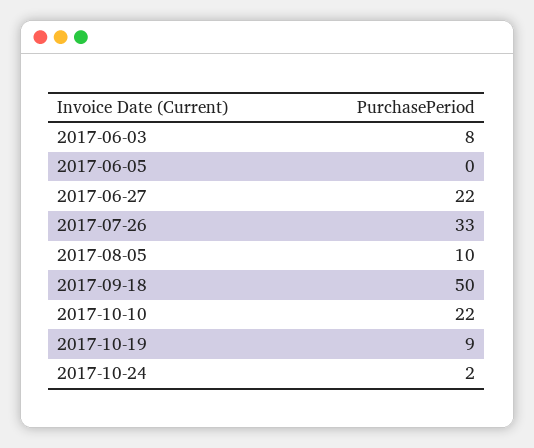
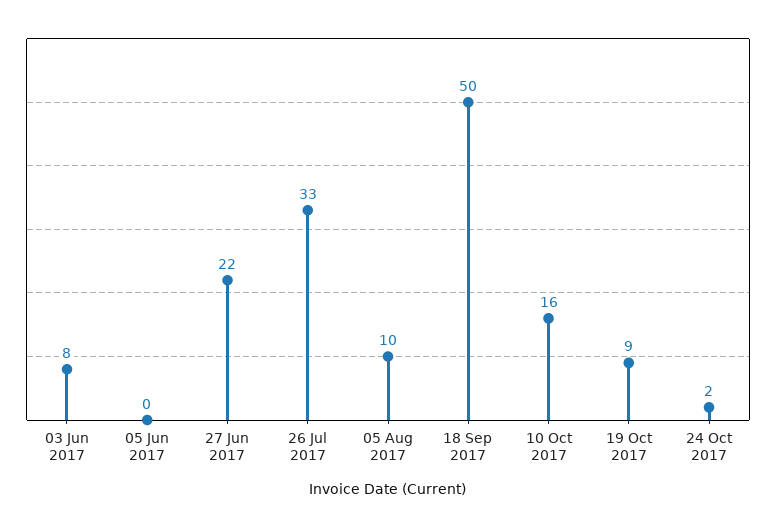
2017-10-10: 22 -> 16

